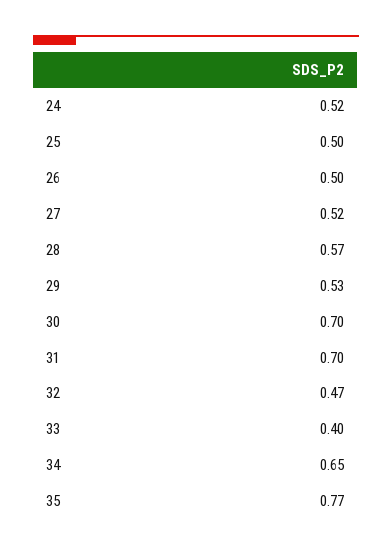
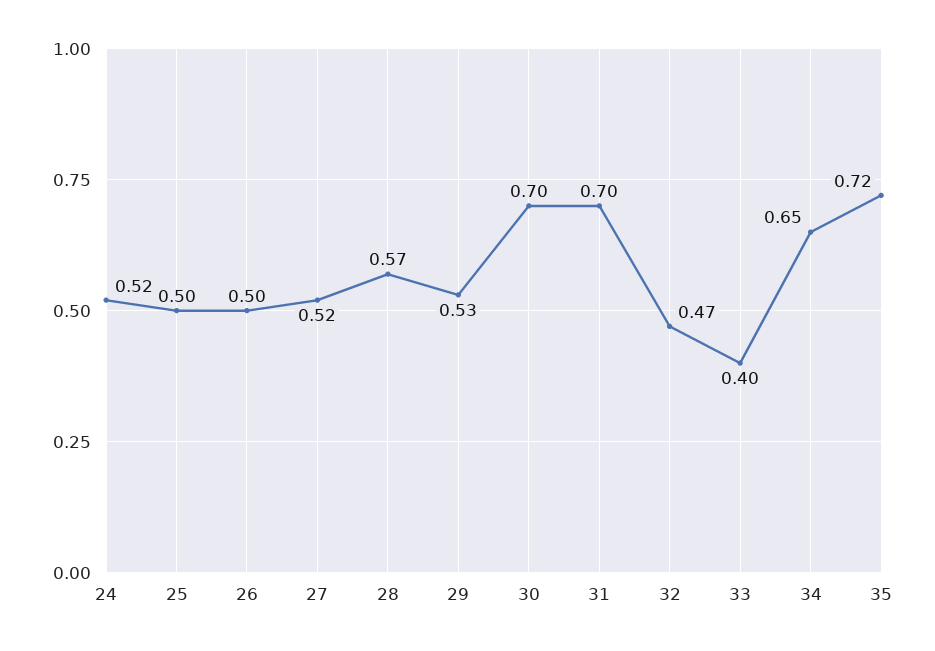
35: 0.77 -> 0.72

